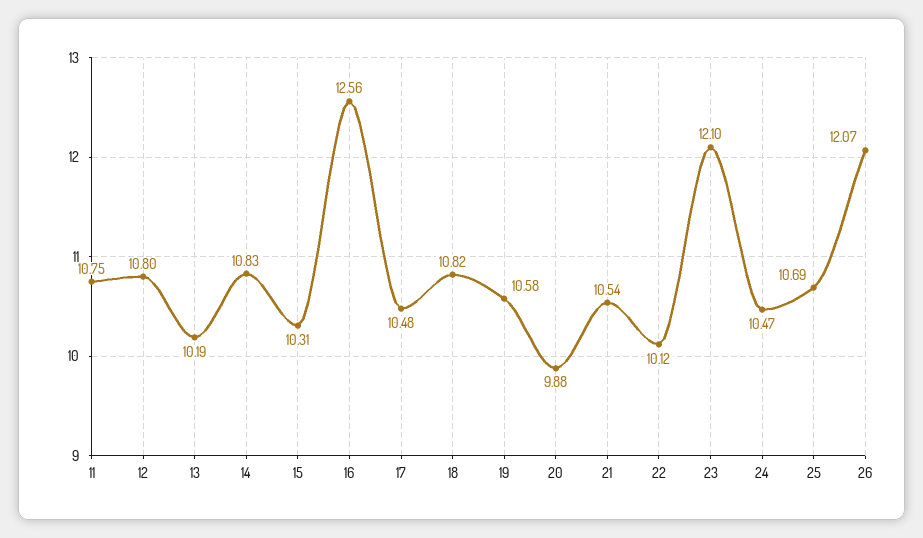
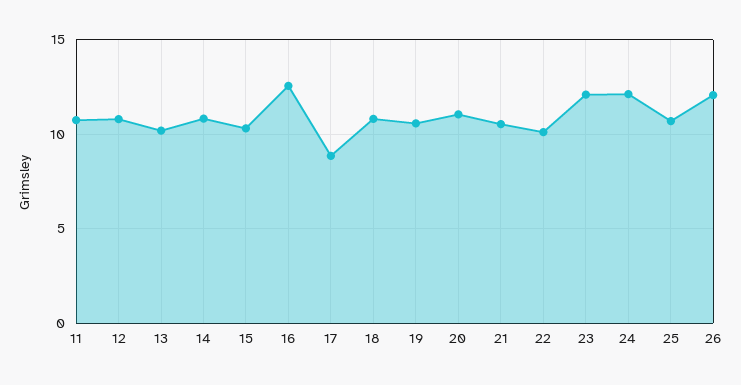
17: 10.48 -> 9
20: 9.88 -> 11
24: 10.47 -> 12

